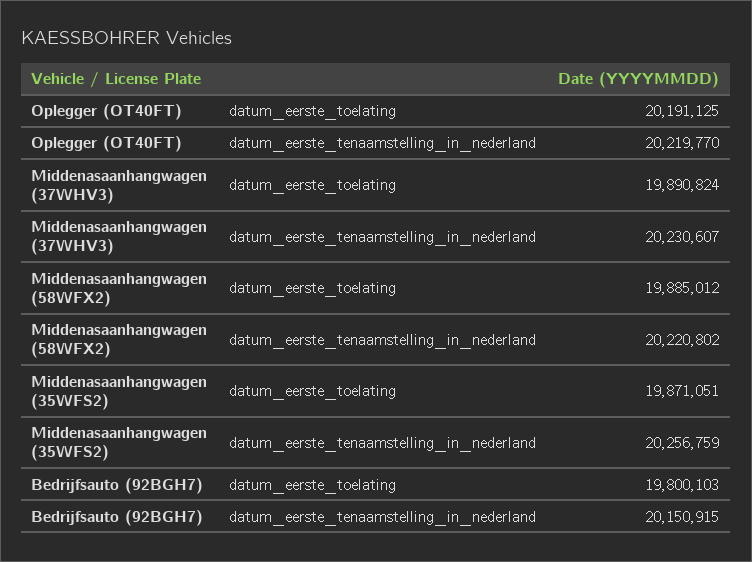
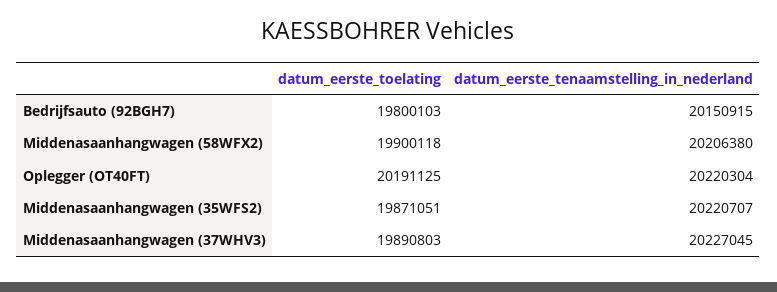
Oplegger (OT40FT), datum_eerste_tenaamstelling_in_nederland: 20219770 -> 20220304
Middenasaanhangwagen (37WHV3), datum_eerste_toelating: 19890824 -> 19890803
Middenasaanhangwagen (37WHV3), datum_eerste_tenaamstelling_in_nederland: 20230607 -> 20227045
Middenasaanhangwagen (58WFX2), datum_eerste_toelating: 19885012 -> 19900118
Middenasaanhangwagen (58WFX2), datum_eerste_tenaamstelling_in_nederland: 20220802 -> 20206380
Middenasaanhangwagen (35WFS2), datum_eerste_tenaamstelling_in_nederland: 20256759 -> 20220707

